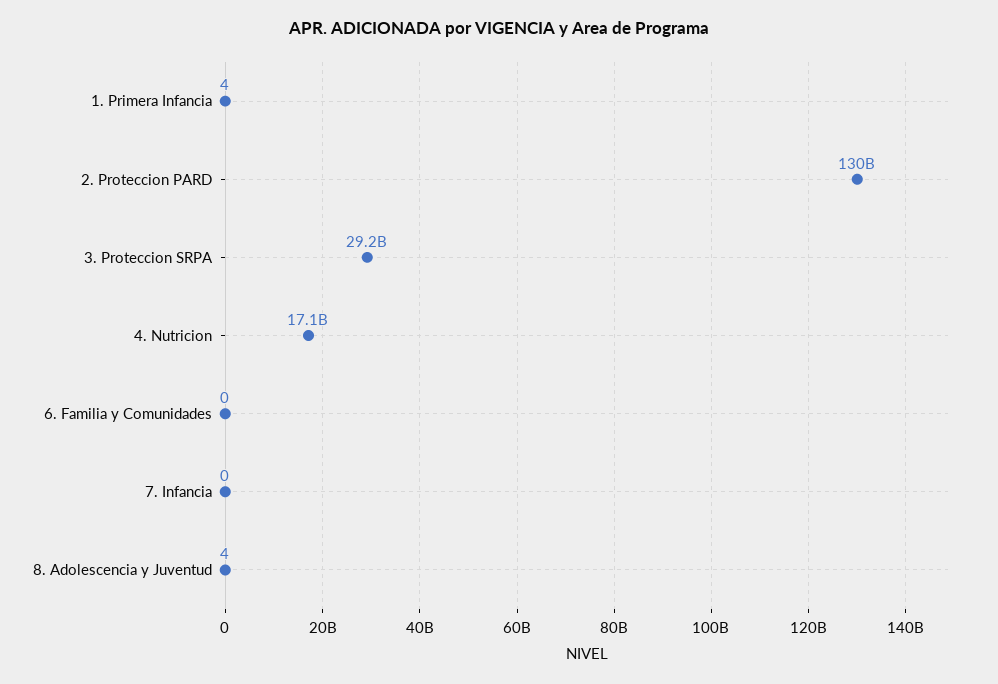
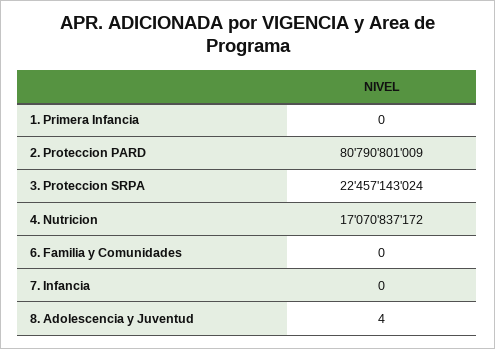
1. Primera Infancia: 4 -> 0
2. Proteccion PARD: 130000000000 -> 80790801009
3. Proteccion SRPA: 29200000000 -> 22457143024

